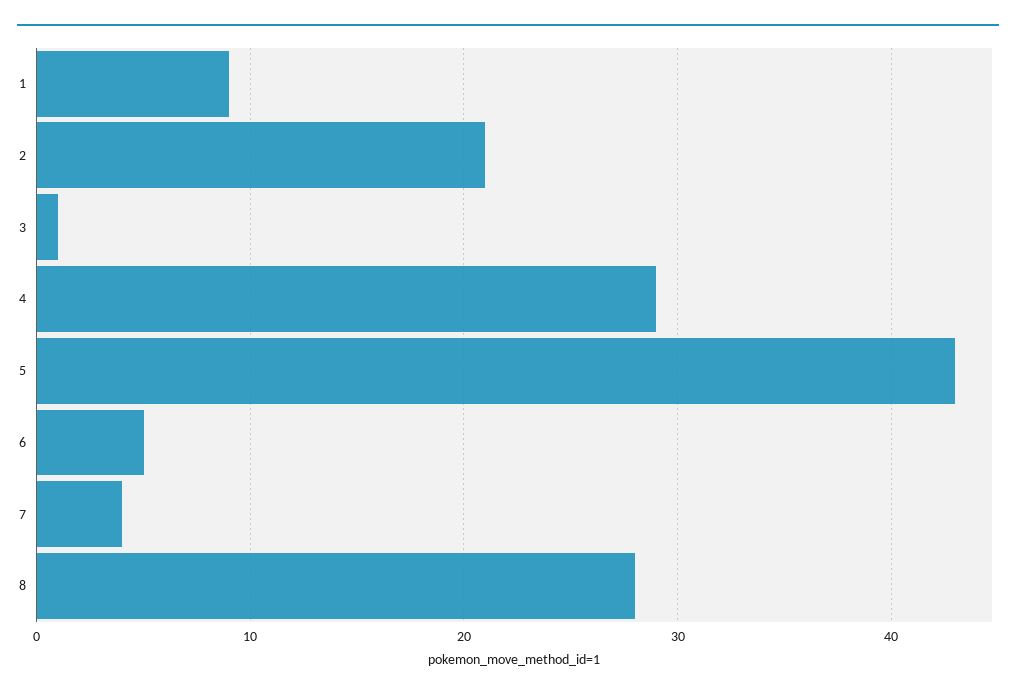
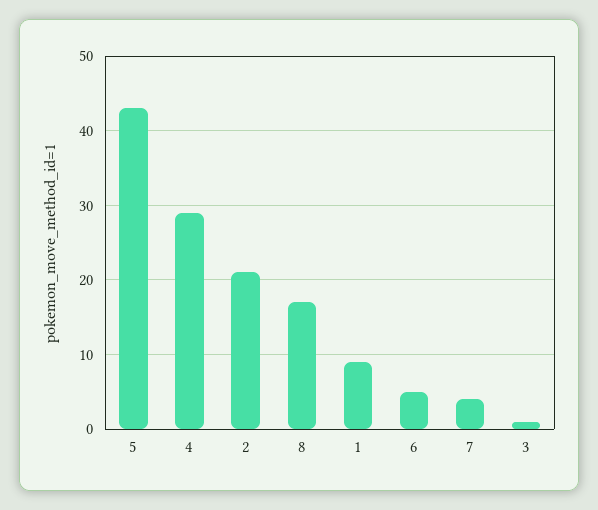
8: 28 -> 17

